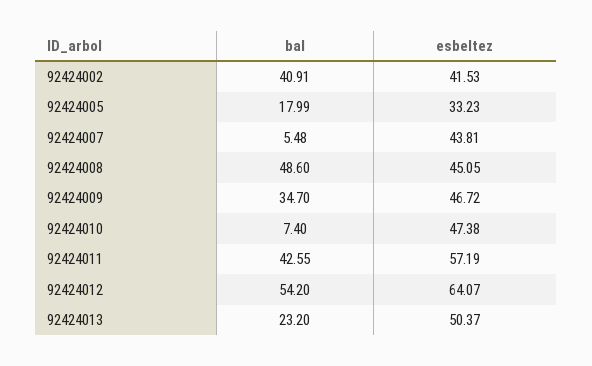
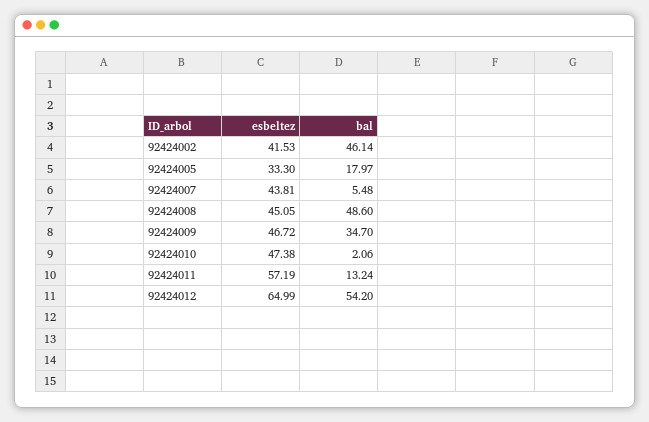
bal, 92424002: 40.91 -> 46.14
bal, 92424005: 17.99 -> 17.97
esbeltez, 92424005: 33.23 -> 33.3
bal, 92424010: 7.4 -> 2.06
bal, 92424011: 42.55 -> 13.24
esbeltez, 92424012: 64.07 -> 64.99
bal, 92424013: 23.2 -> none
esbeltez, 92424013: 50.37 -> none

